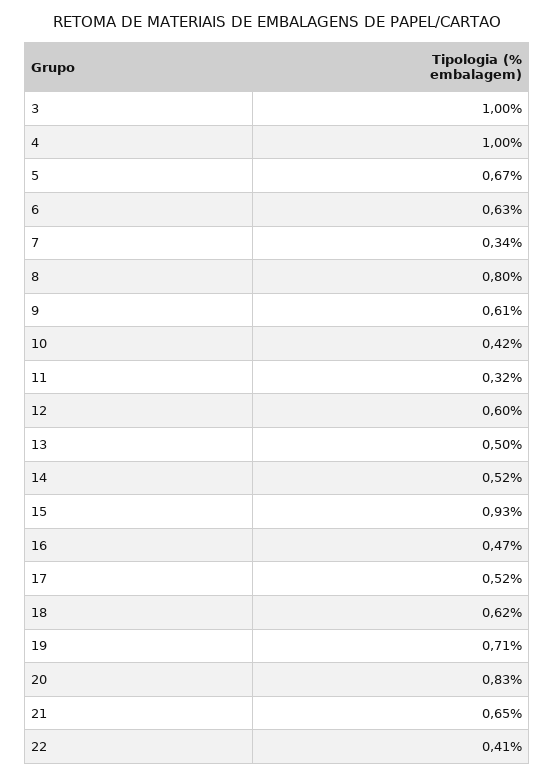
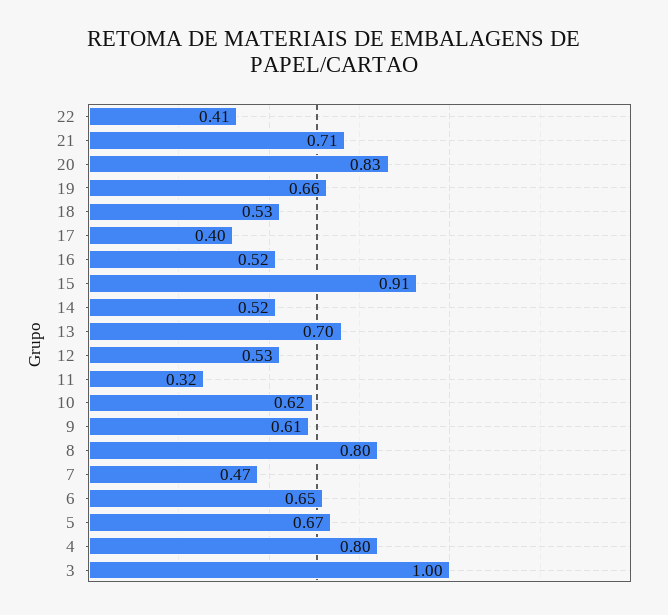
4: 1 -> 0.8
6: 0.63 -> 0.65
7: 0.34 -> 0.47
10: 0.42 -> 0.62
12: 0.6 -> 0.53
13: 0.5 -> 0.7
15: 0.93 -> 0.91
16: 0.47 -> 0.52
17: 0.52 -> 0.4
18: 0.62 -> 0.53
19: 0.71 -> 0.66
21: 0.65 -> 0.71

